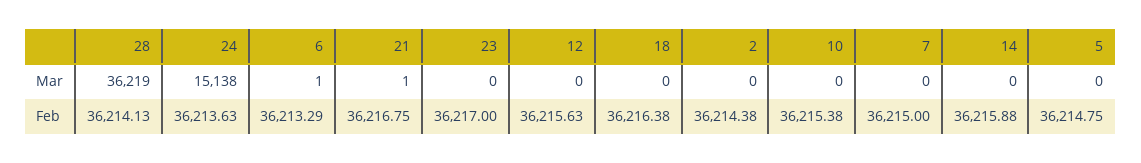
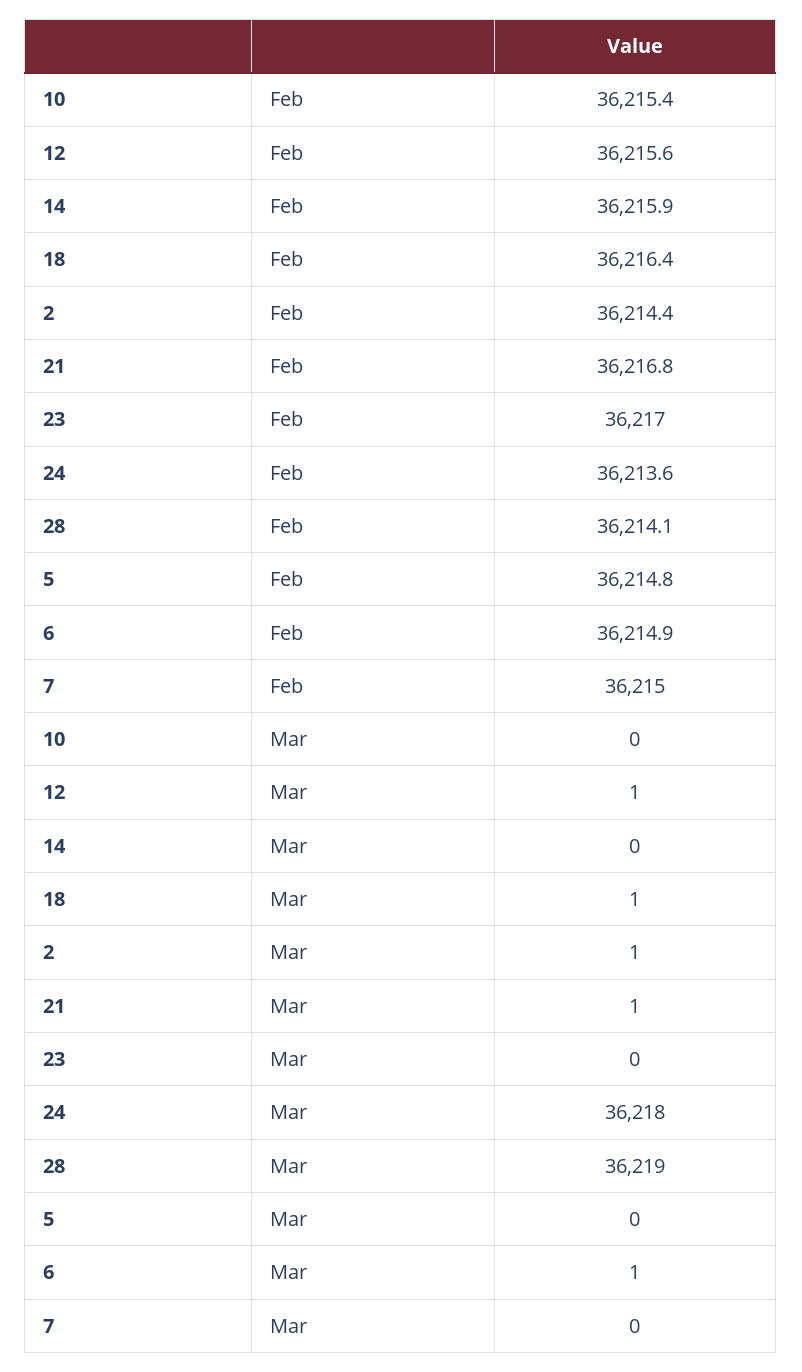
24, Mar: 15138 -> 36218
12, Mar: 0 -> 1
18, Mar: 0 -> 1
2, Mar: 0 -> 1
6, Feb: 36213.29 -> 36214.9

